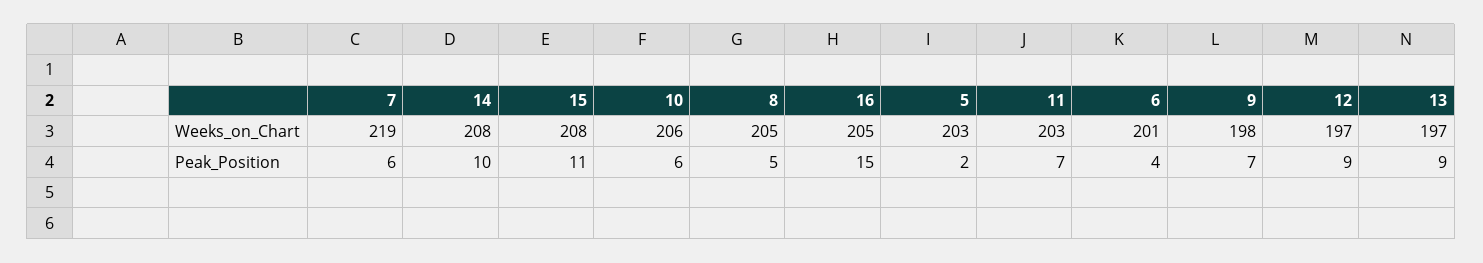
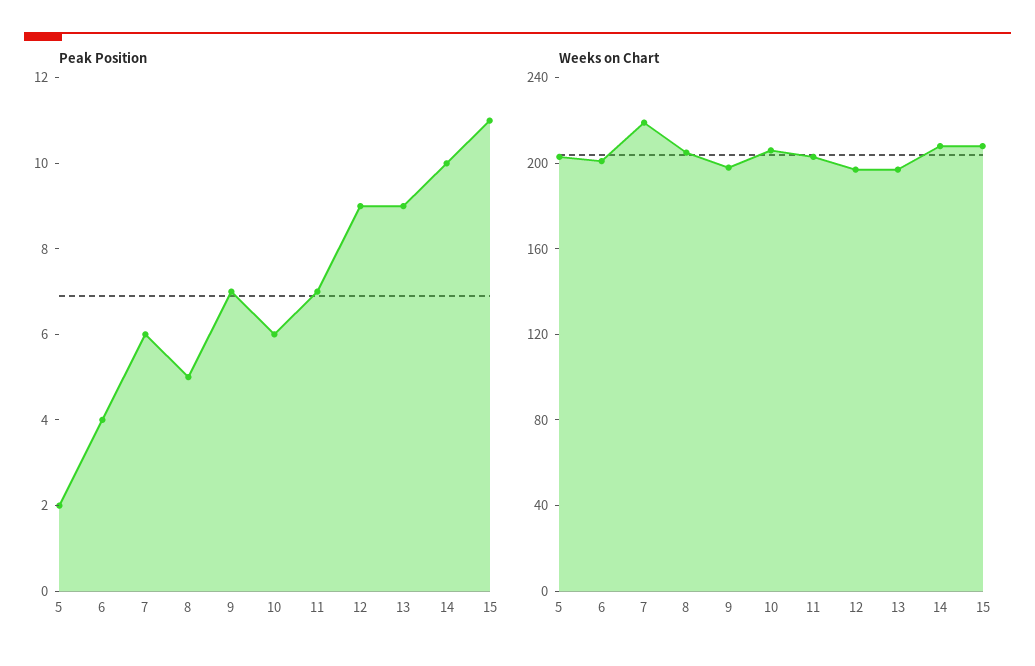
Weeks_on_Chart, 16: 205 -> none
Peak_Position, 16: 15 -> none

